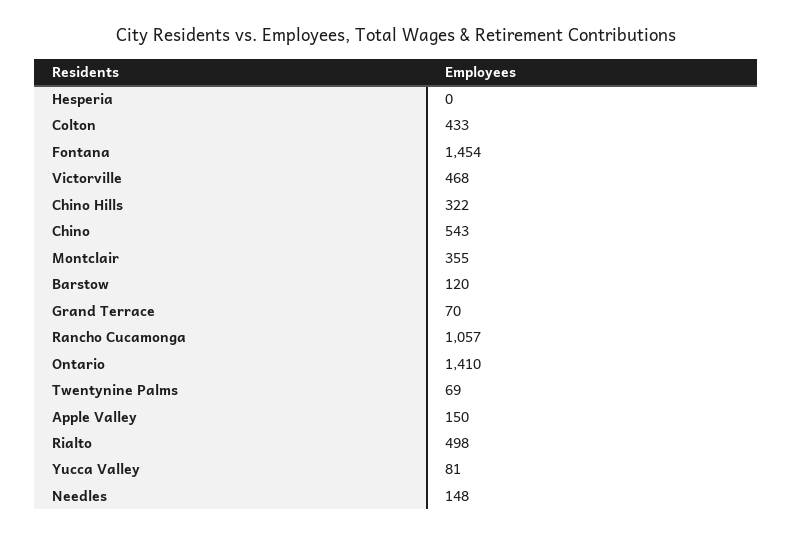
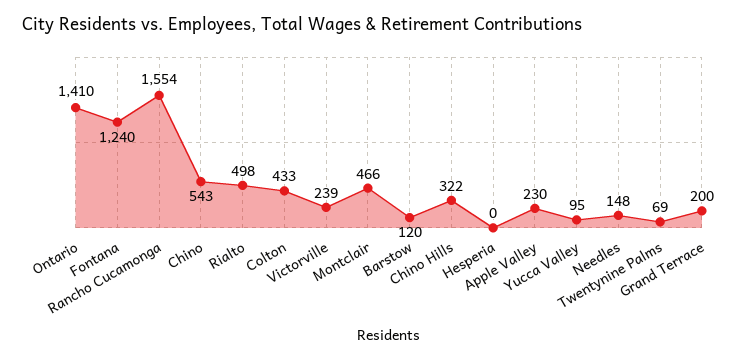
Fontana: 1454 -> 1240
Victorville: 468 -> 239
Montclair: 355 -> 466
Grand Terrace: 70 -> 200
Rancho Cucamonga: 1057 -> 1554
Apple Valley: 150 -> 230
Yucca Valley: 81 -> 95

